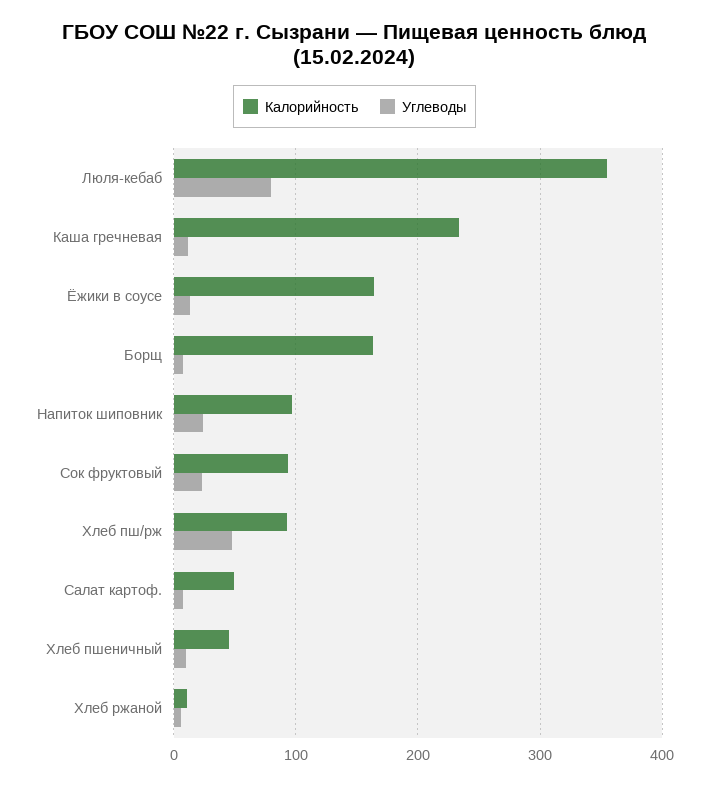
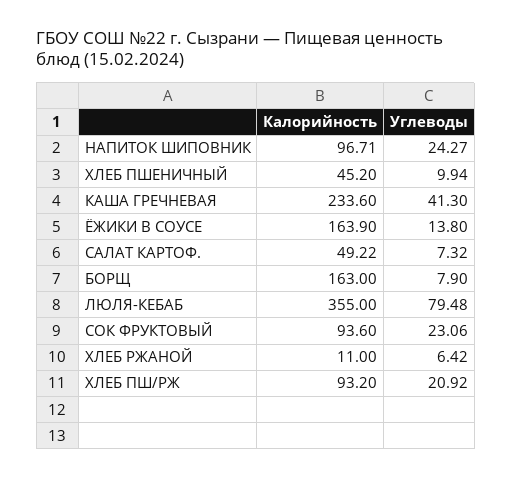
Углеводы, Каша гречневая: 10 -> 41.3
Углеводы, Хлеб пш/рж: 50 -> 20.92

